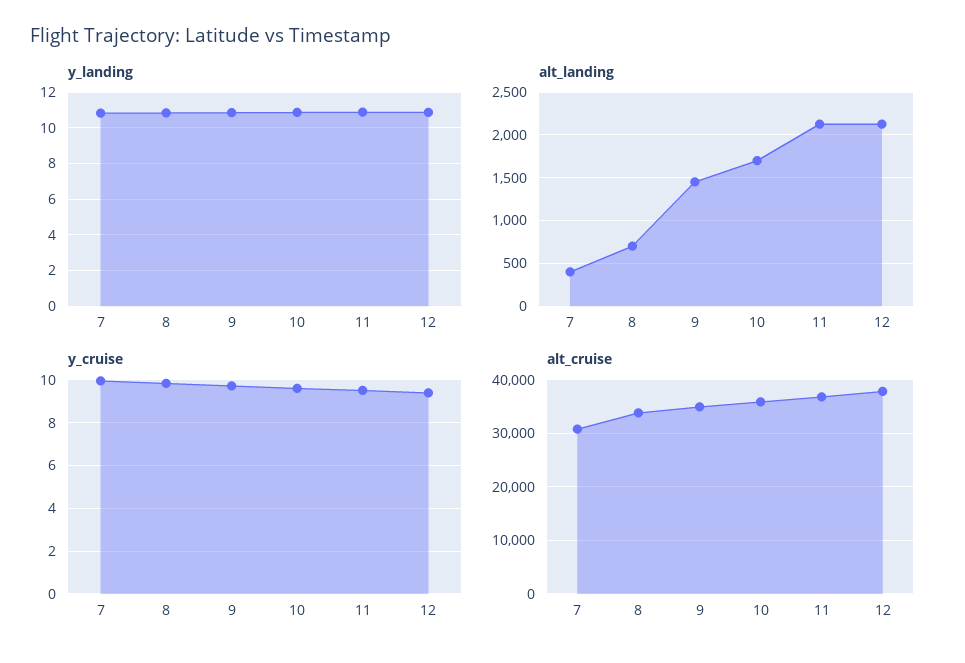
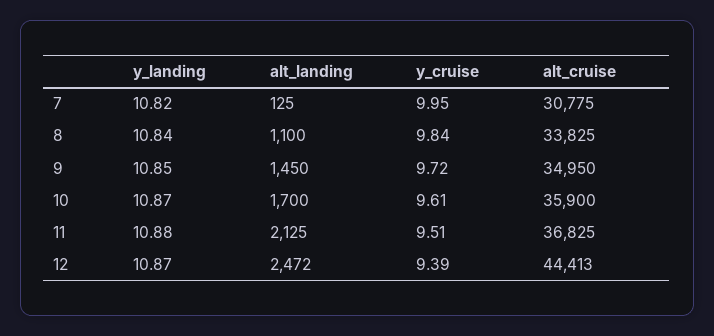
alt_landing, 7: 400 -> 125
alt_landing, 8: 700 -> 1100
alt_landing, 12: 2100 -> 2472
alt_cruise, 12: 38000 -> 44413

